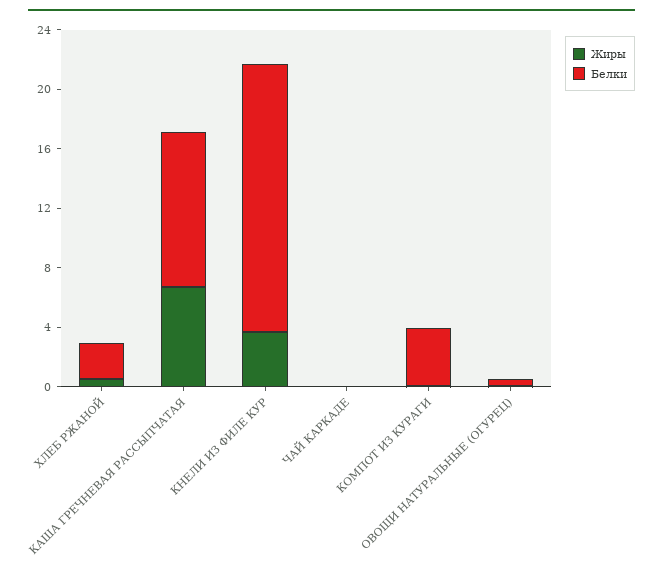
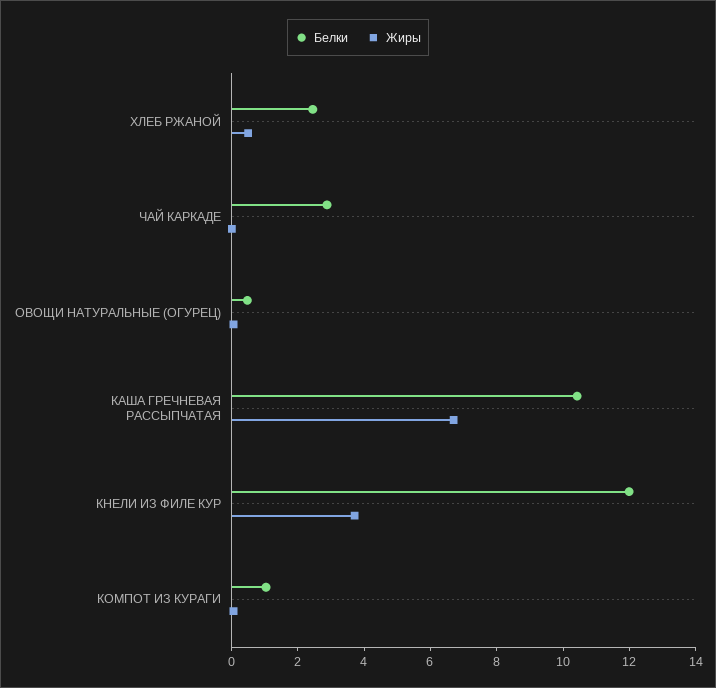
Белки, КНЕЛИ ИЗ ФИЛЕ КУР: 18 -> 12
Белки, ЧАЙ КАРКАДЕ: 0 -> 3
Белки, КОМПОТ ИЗ КУРАГИ: 4 -> 1

